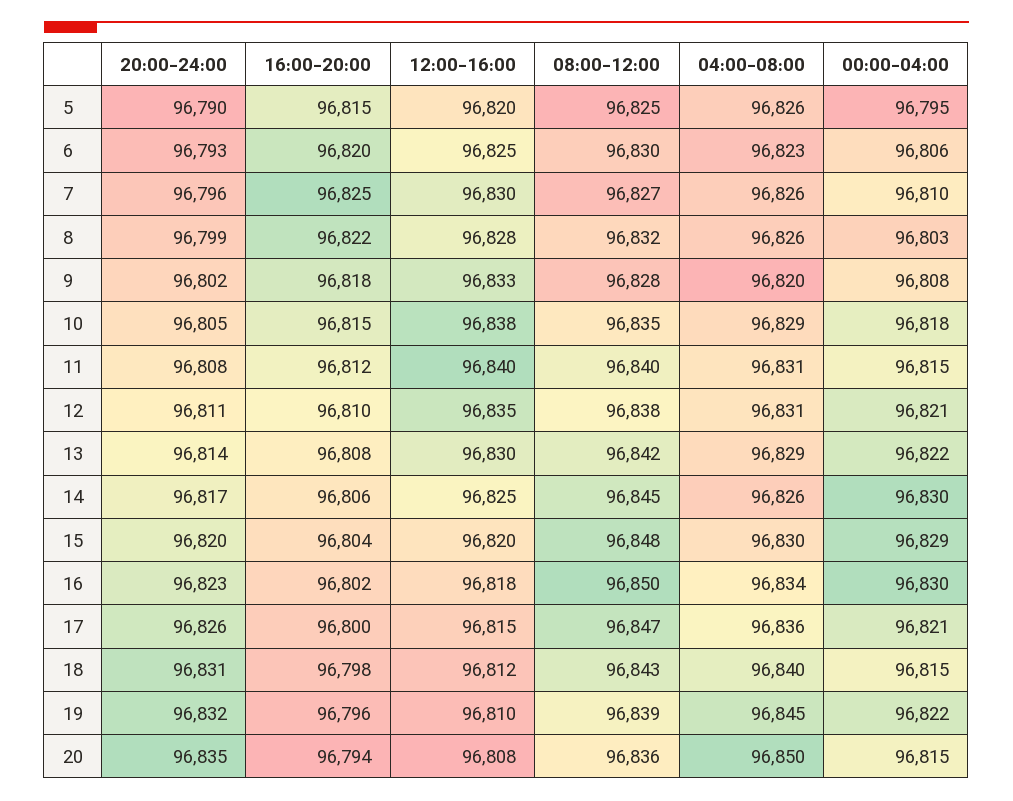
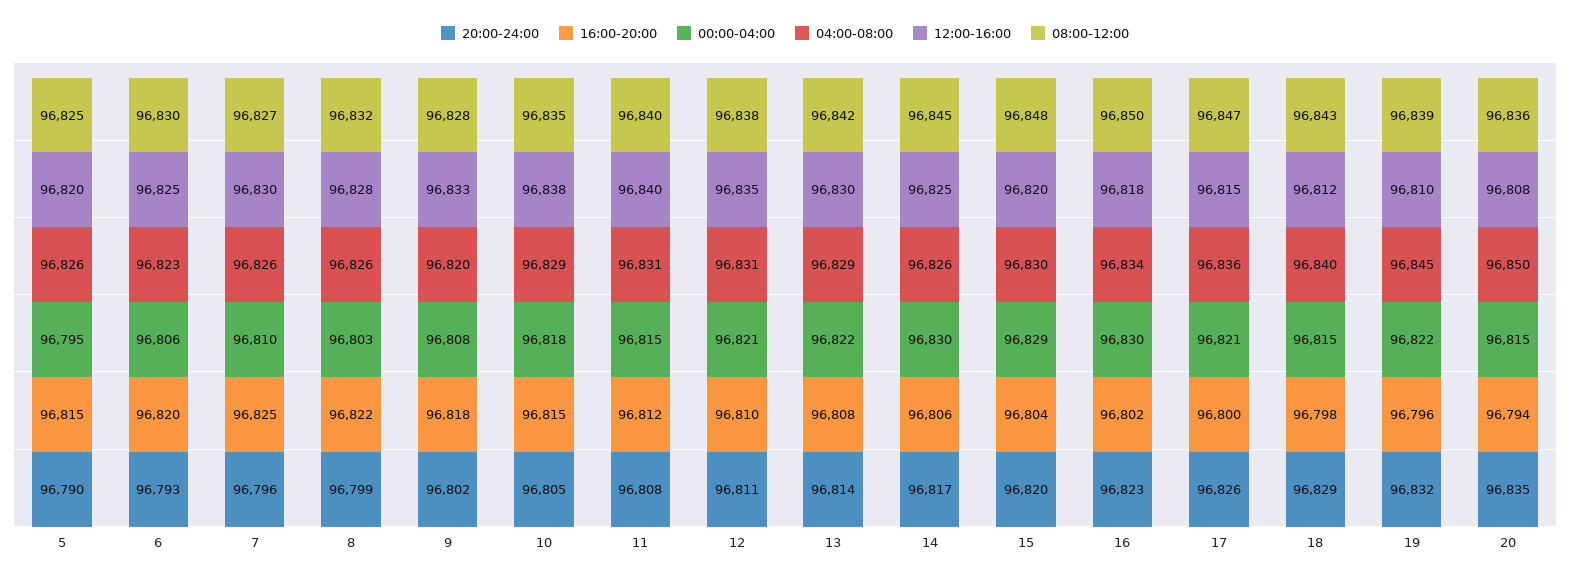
20:00-24:00, 18: 96831 -> 96829

